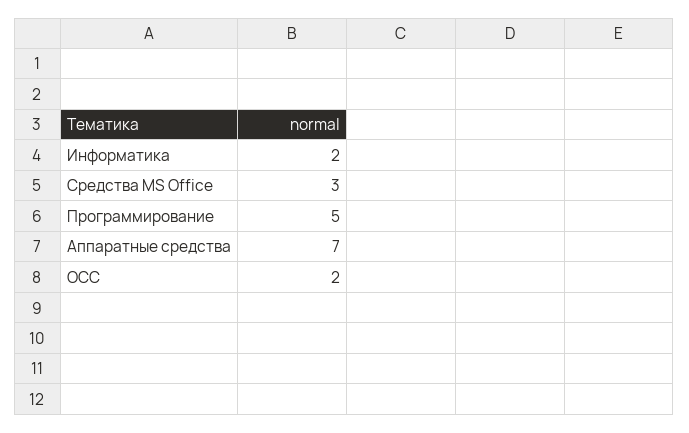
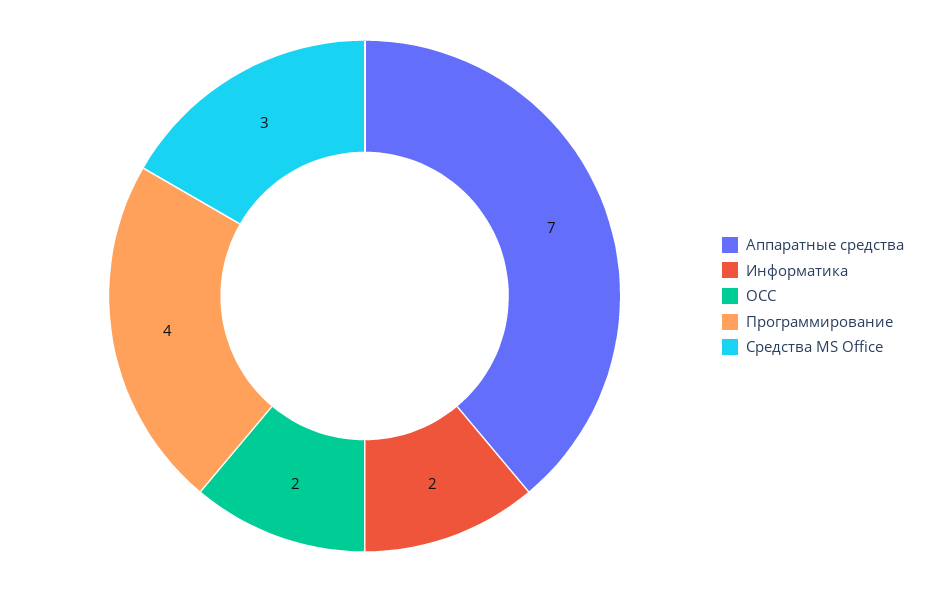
Программирование: 5 -> 4

